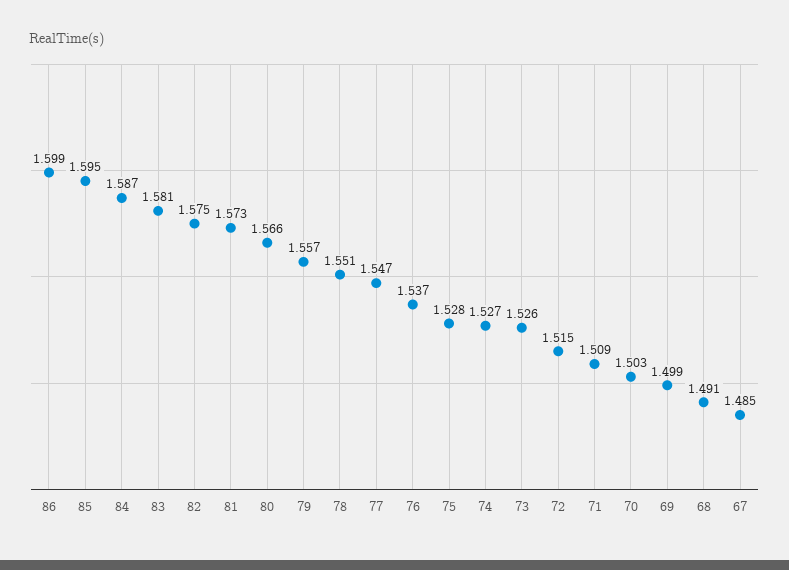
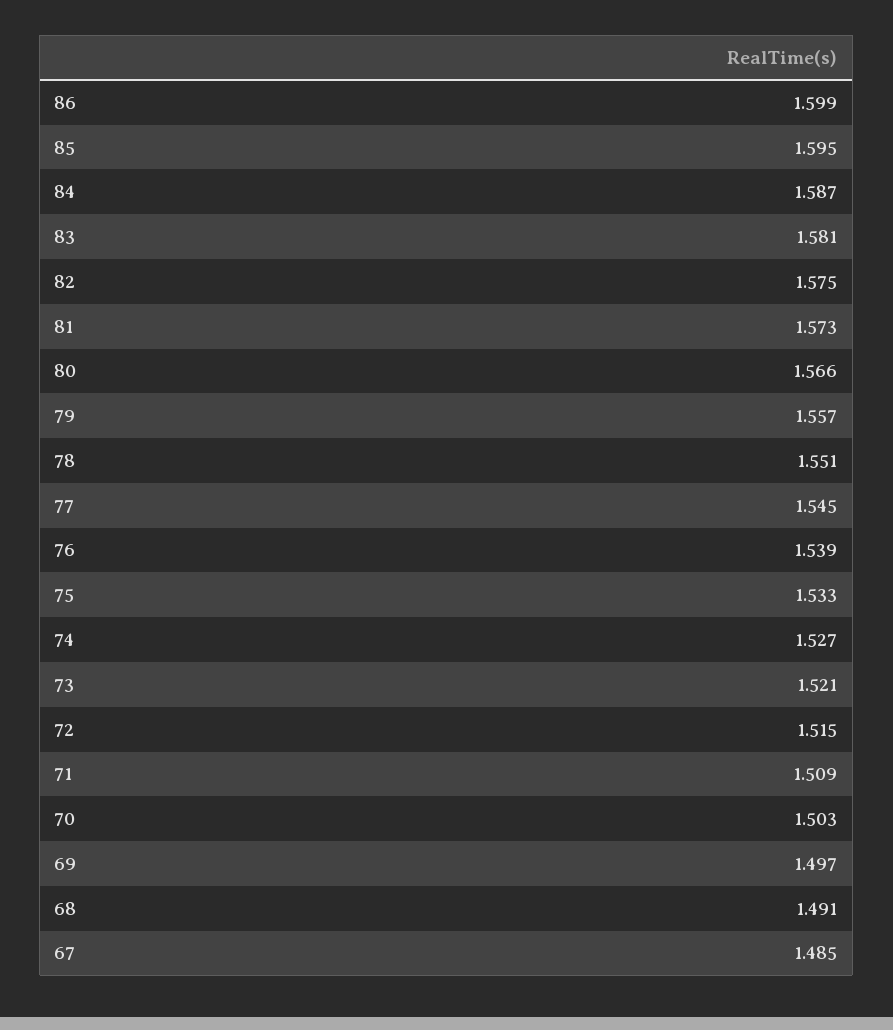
77: 1.547 -> 1.545
76: 1.537 -> 1.539
75: 1.528 -> 1.533
73: 1.526 -> 1.521
69: 1.499 -> 1.497

